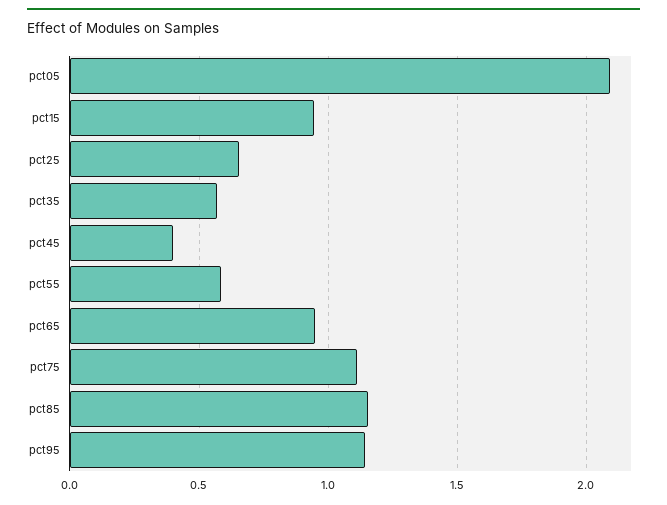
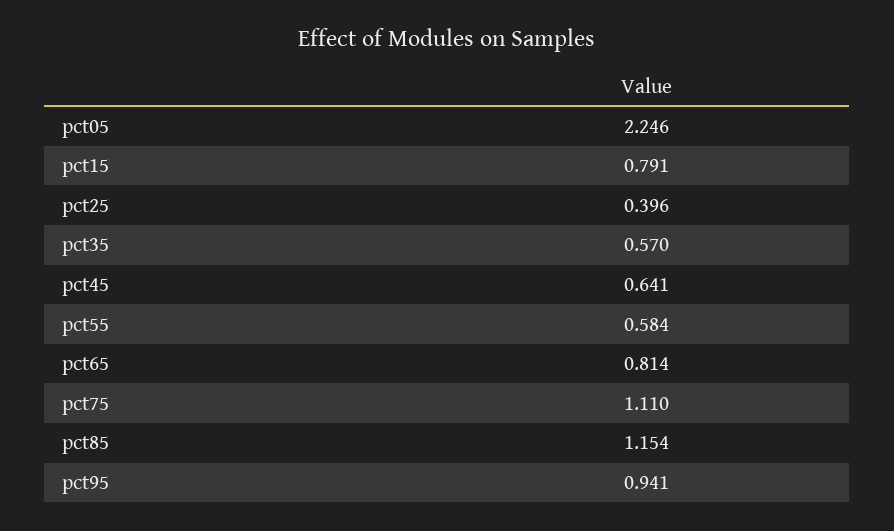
pct05: 2.1 -> 2.246
pct15: 0.95 -> 0.791
pct25: 0.65 -> 0.396
pct45: 0.4 -> 0.641
pct65: 0.95 -> 0.814
pct95: 1.15 -> 0.941

